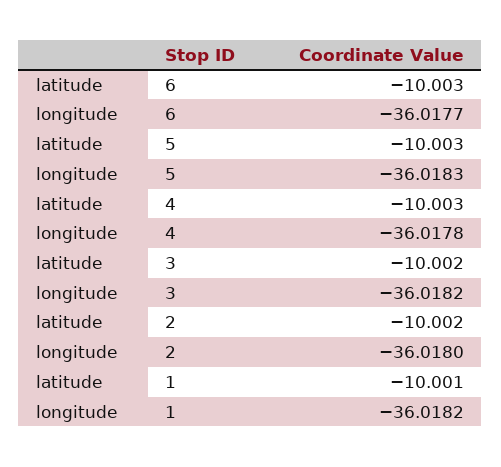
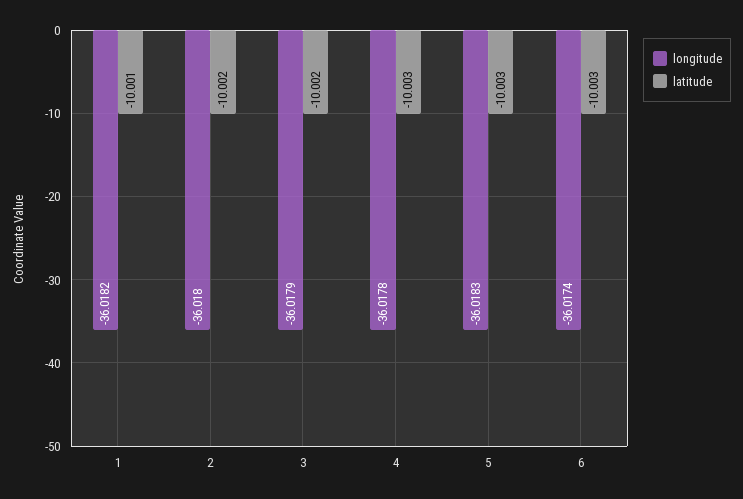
longitude, 6: -36.0177 -> -36.0174
longitude, 3: -36.0182 -> -36.0179

